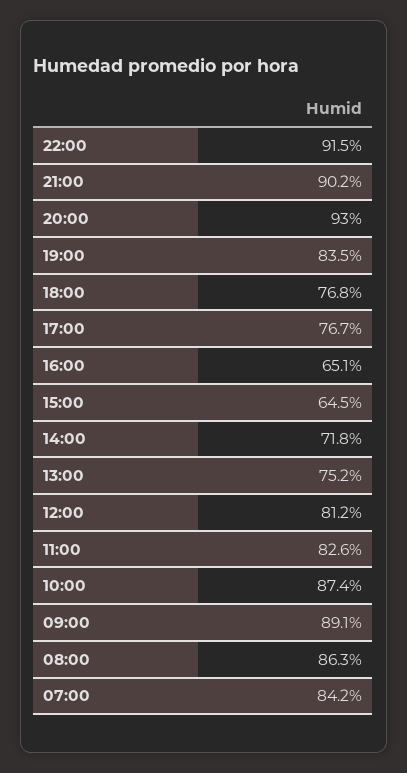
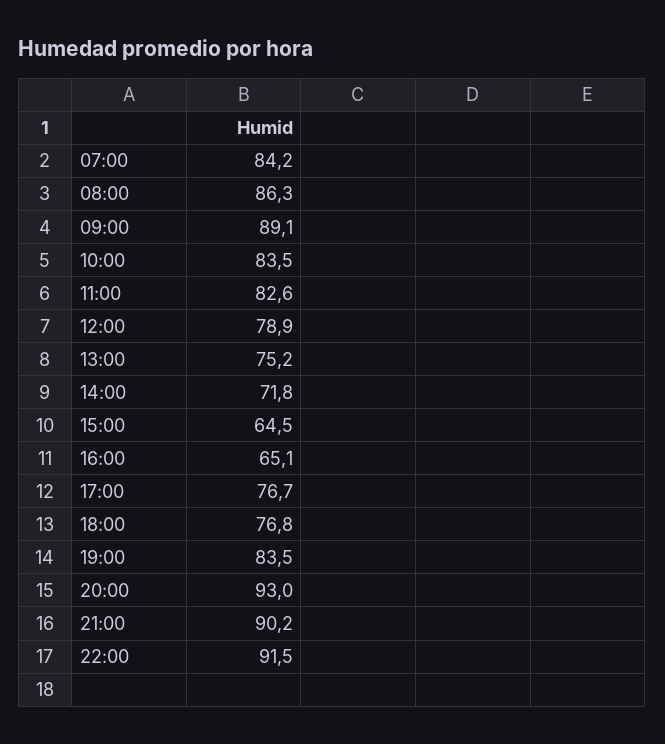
12:00: 81.2 -> 78.9
10:00: 87.4 -> 83.5

